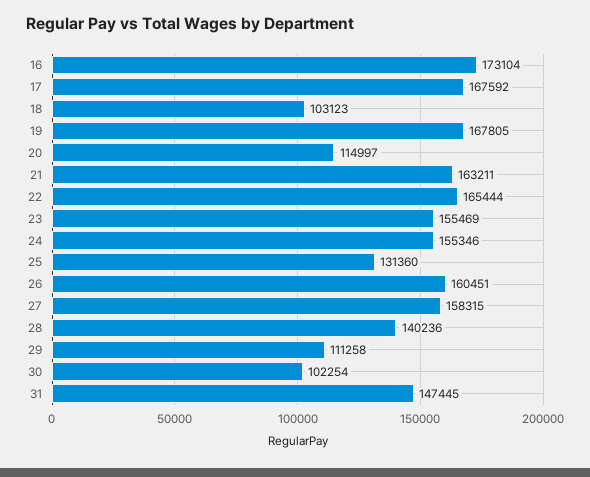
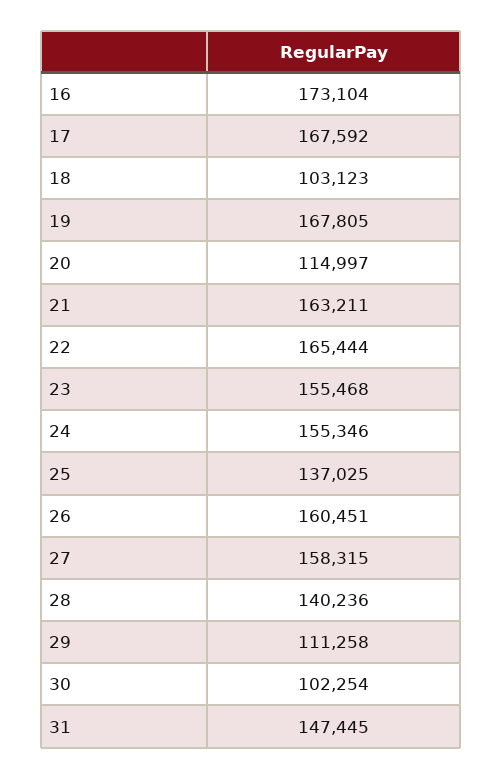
23: 155469 -> 155468
25: 131360 -> 137025

